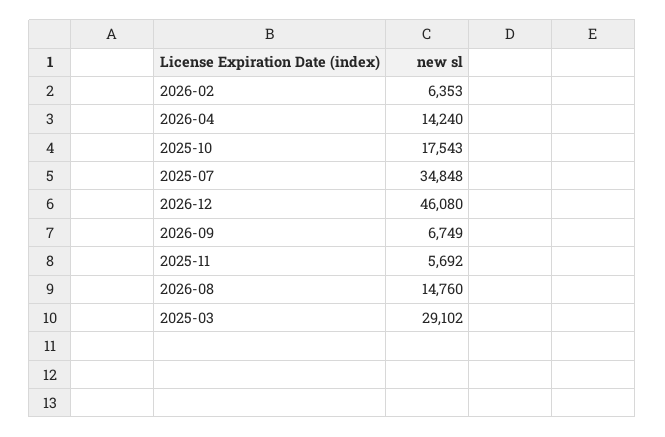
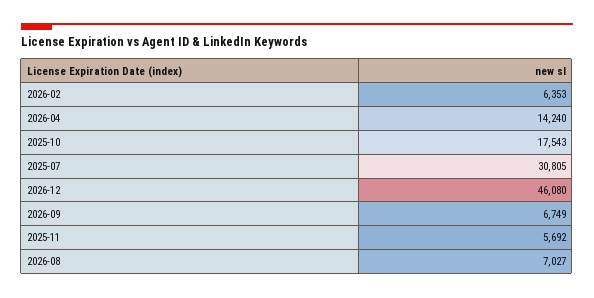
2025-07: 34848 -> 30805
2026-08: 14760 -> 7027
2025-03: 29102 -> none

